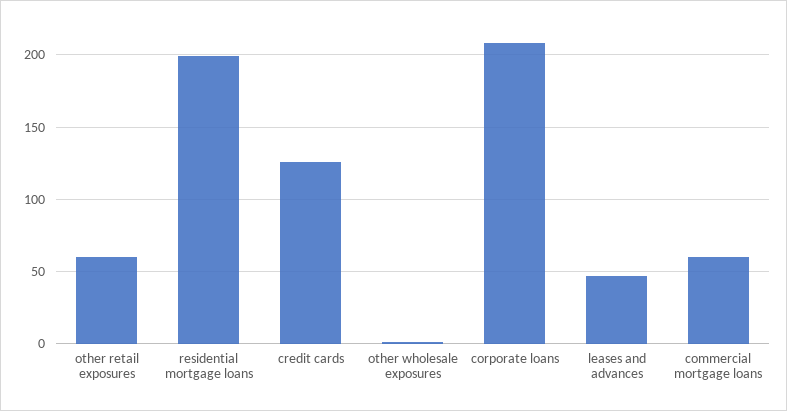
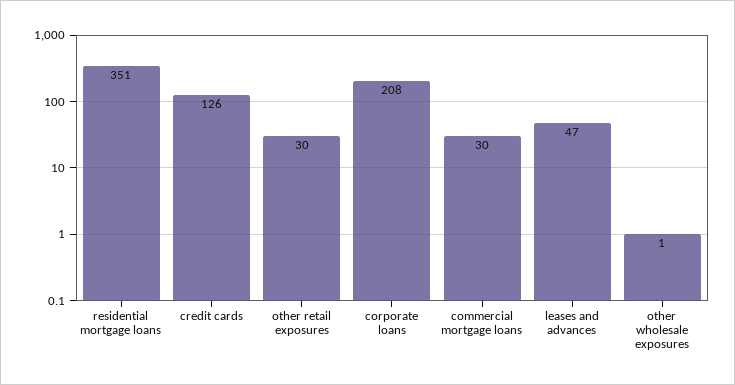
other retail exposures: 60 -> 30
residential mortgage loans: 200 -> 351
commercial mortgage loans: 60 -> 30

